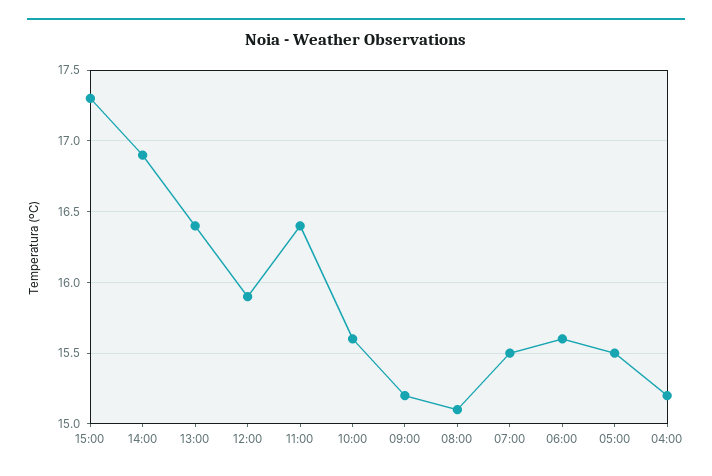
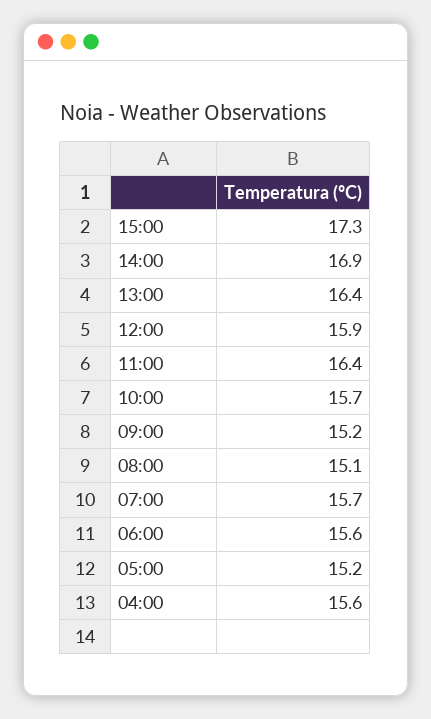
10:00: 15.6 -> 15.7
07:00: 15.5 -> 15.7
05:00: 15.5 -> 15.2
04:00: 15.2 -> 15.6

